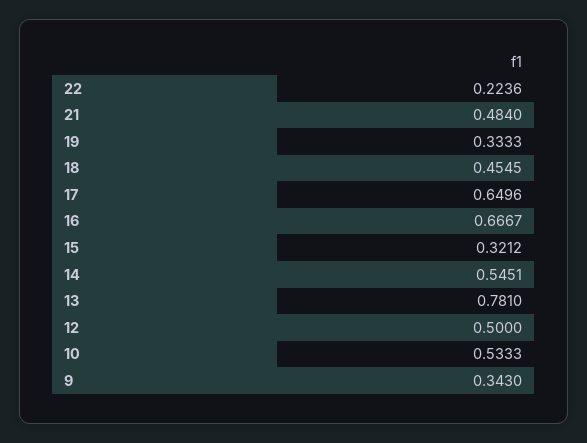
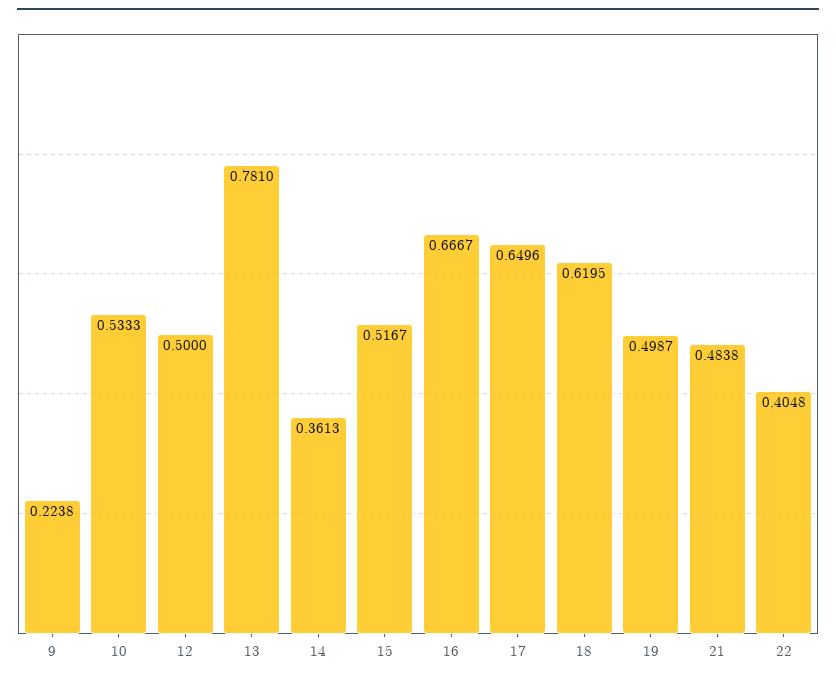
22: 0.2236 -> 0.4048
21: 0.484 -> 0.4838
19: 0.3333 -> 0.4987
18: 0.4545 -> 0.6195
15: 0.3212 -> 0.5167
14: 0.5451 -> 0.3613
9: 0.343 -> 0.2238

